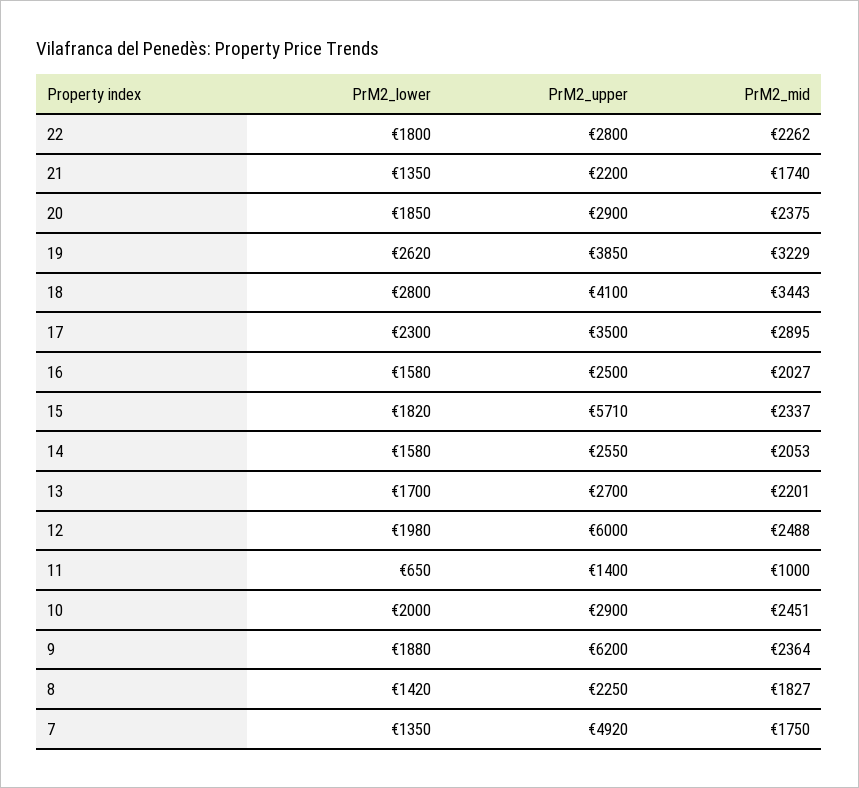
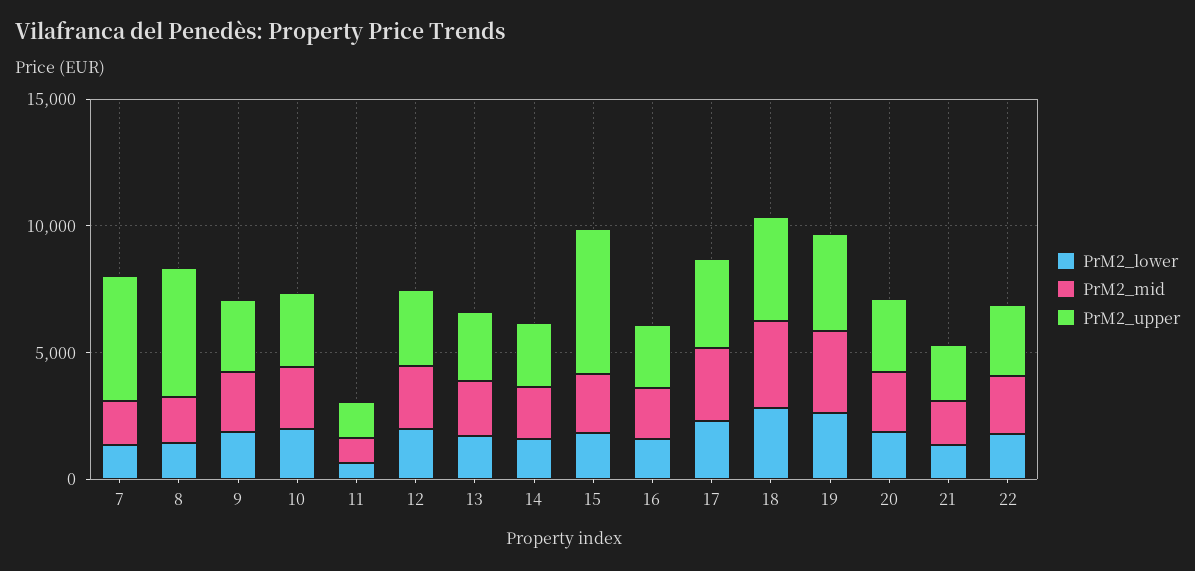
PrM2_upper, 12: 6000 -> 3000
PrM2_upper, 9: 6200 -> 3000
PrM2_upper, 8: 2250 -> 5000

